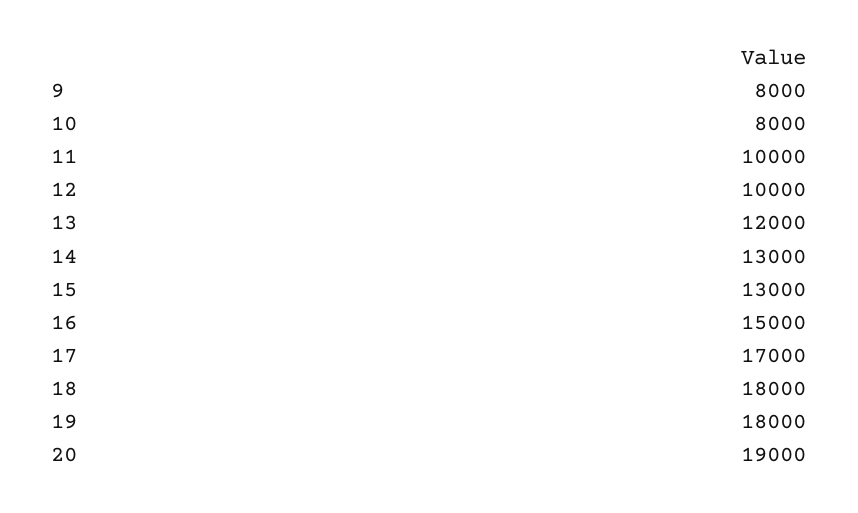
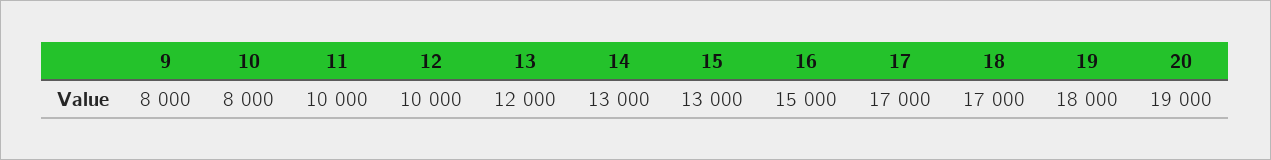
18: 18000 -> 17000

